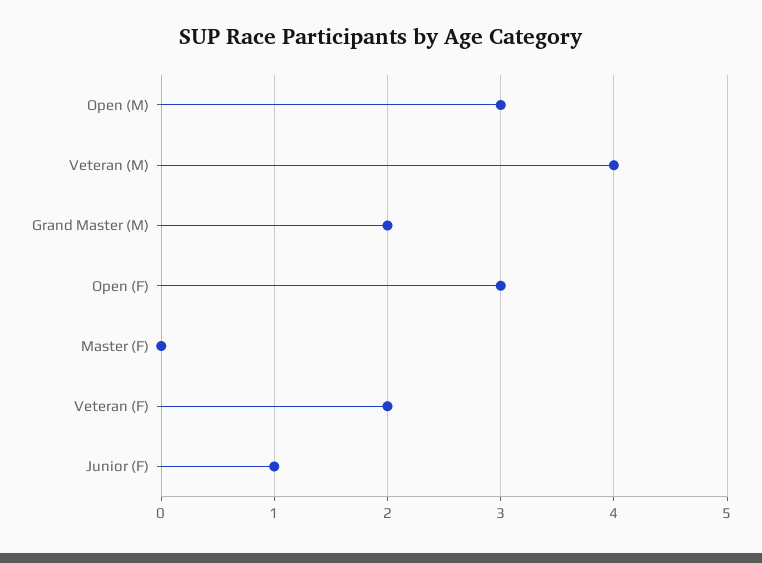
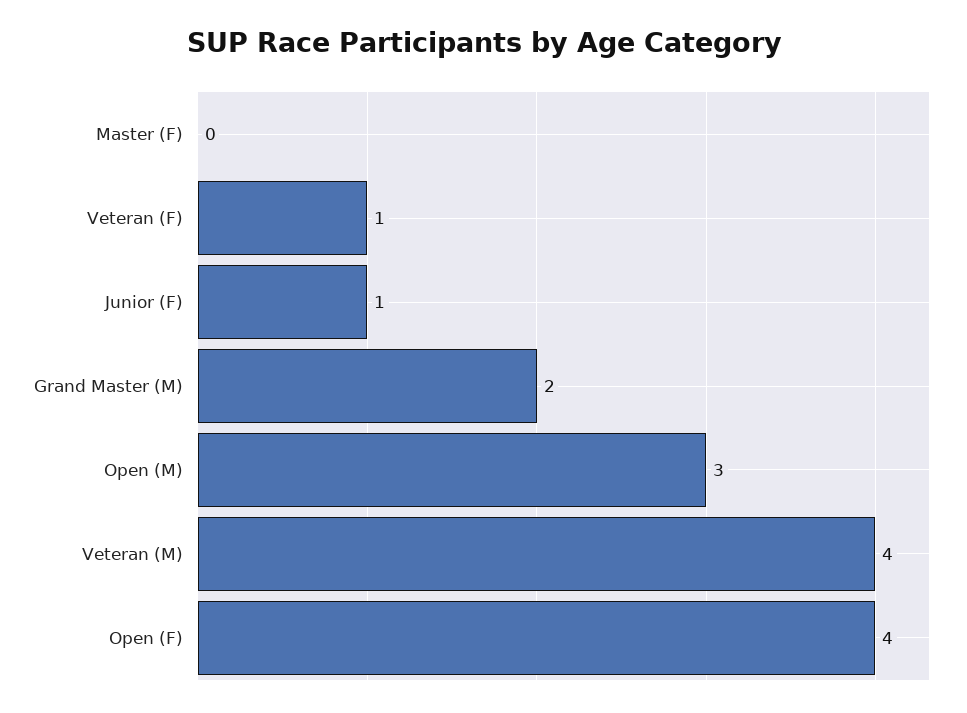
Open (F): 3 -> 4
Veteran (F): 2 -> 1

